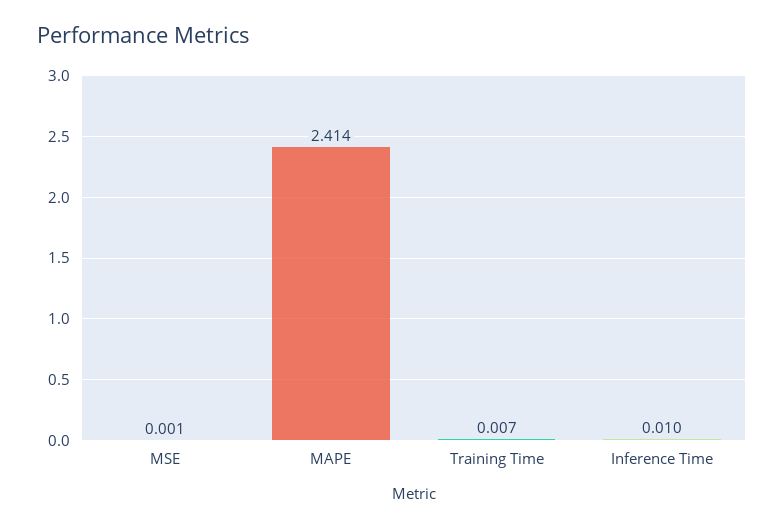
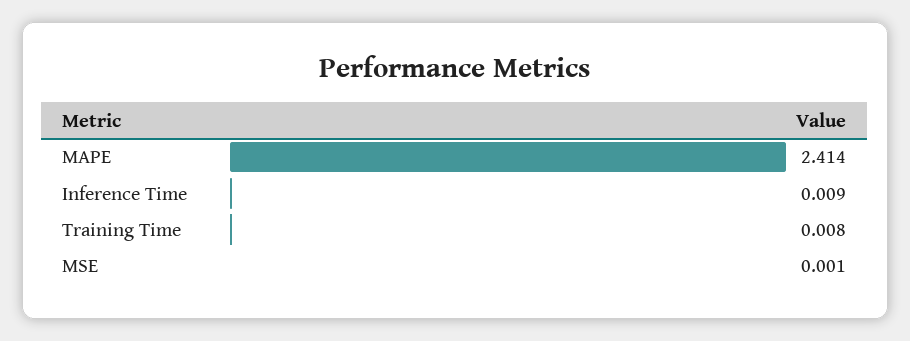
Training Time: 0.007 -> 0.008
Inference Time: 0.01 -> 0.009

